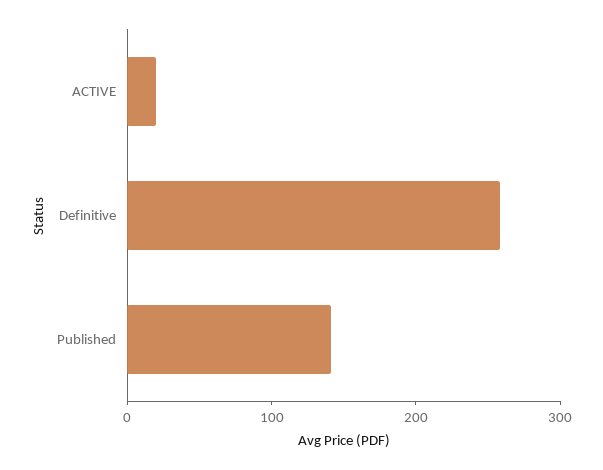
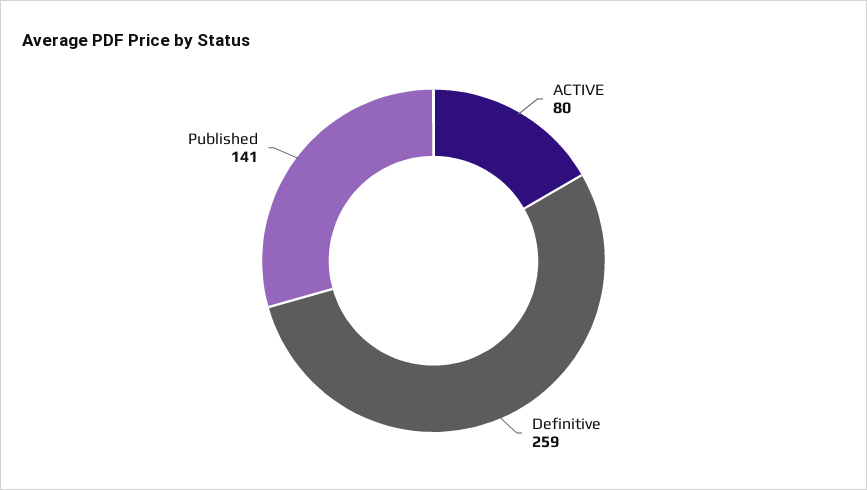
ACTIVE: 20 -> 80

